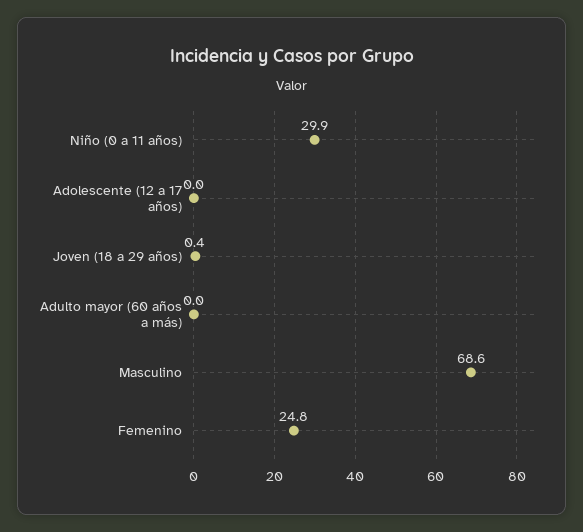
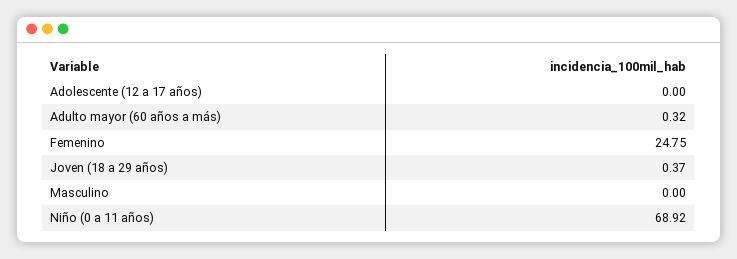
Niño (0 a 11 años): 29.9 -> 68.92
Adulto mayor (60 años a más): 0 -> 0.32
Masculino: 68.6 -> 0

